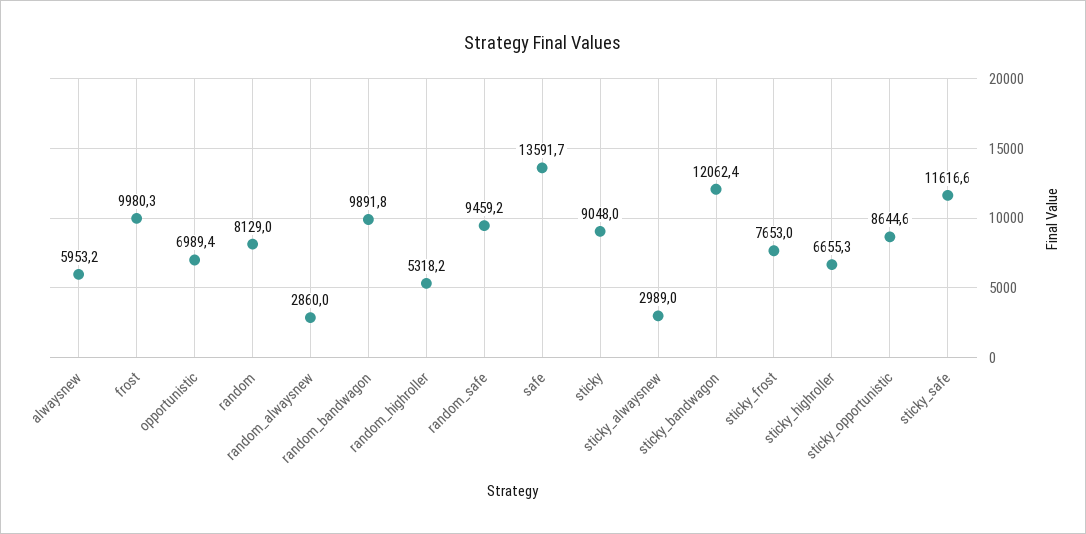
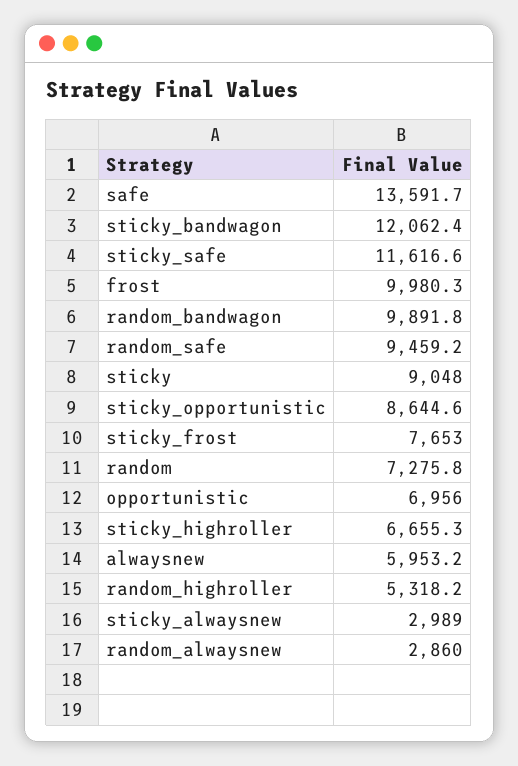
opportunistic: 6989.4 -> 6956
random: 8129 -> 7275.8

